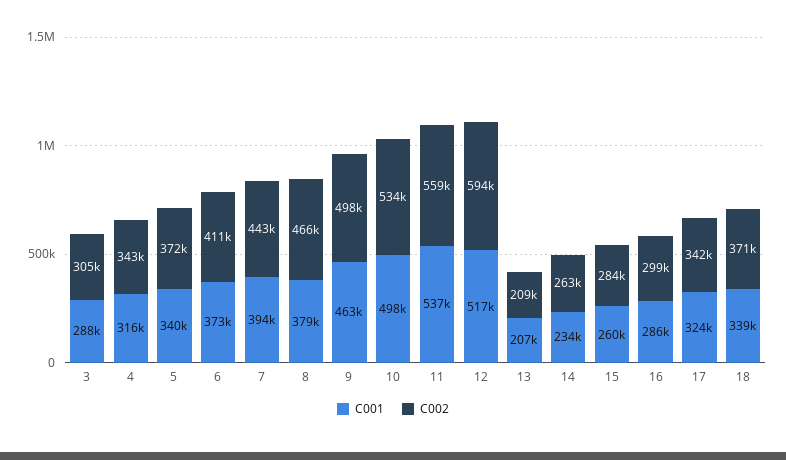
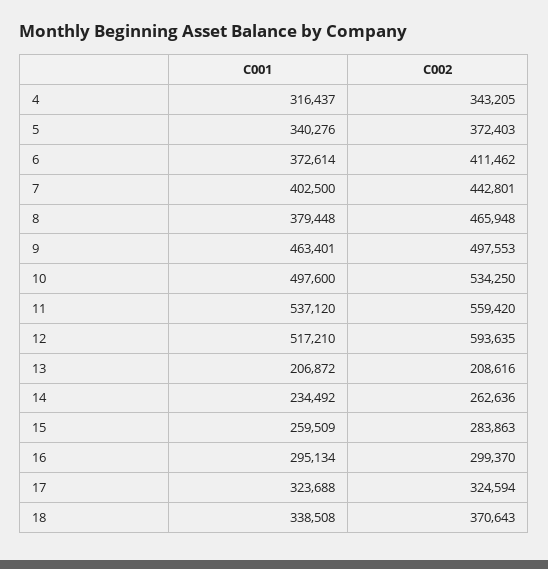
C001, 3: 288000 -> none
C002, 3: 305000 -> none
C001, 7: 394000 -> 402500
C001, 16: 286000 -> 295134
C002, 17: 342000 -> 324594

